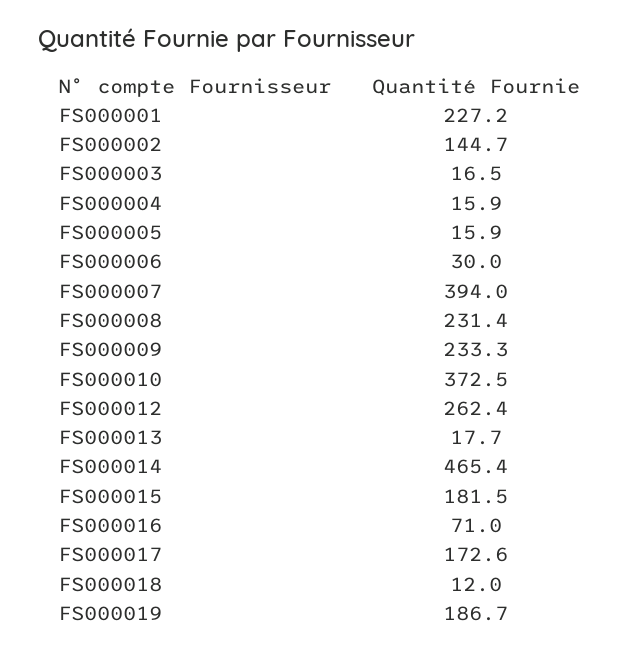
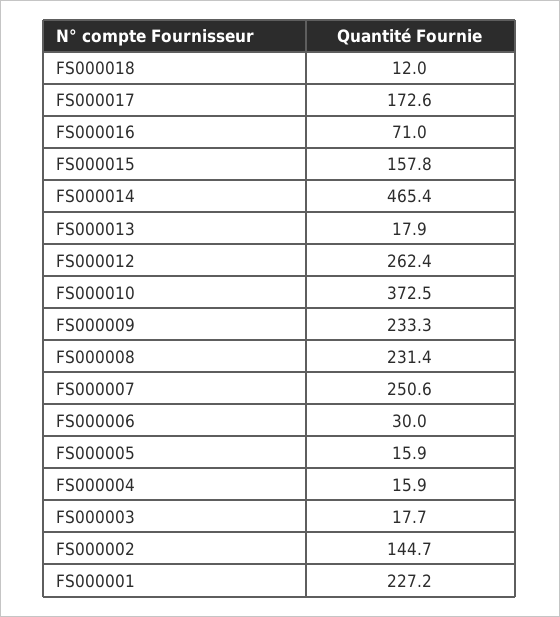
FS000003: 16.5 -> 17.7
FS000007: 394 -> 250.6
FS000013: 17.7 -> 17.9
FS000015: 181.5 -> 157.8
FS000019: 186.7 -> none

